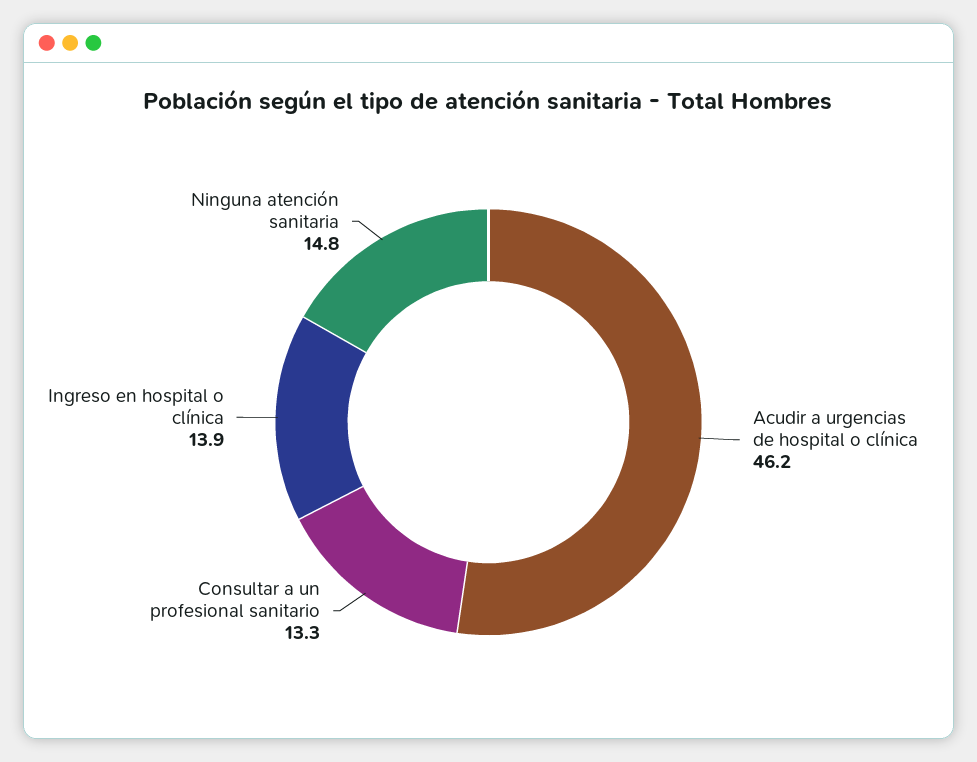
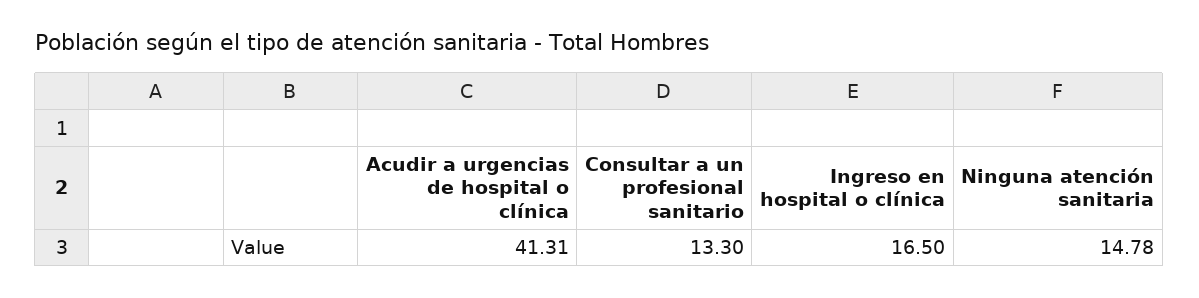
Acudir a urgencias de hospital o clínica: 46.2 -> 41.31
Ingreso en hospital o clínica: 13.9 -> 16.5

